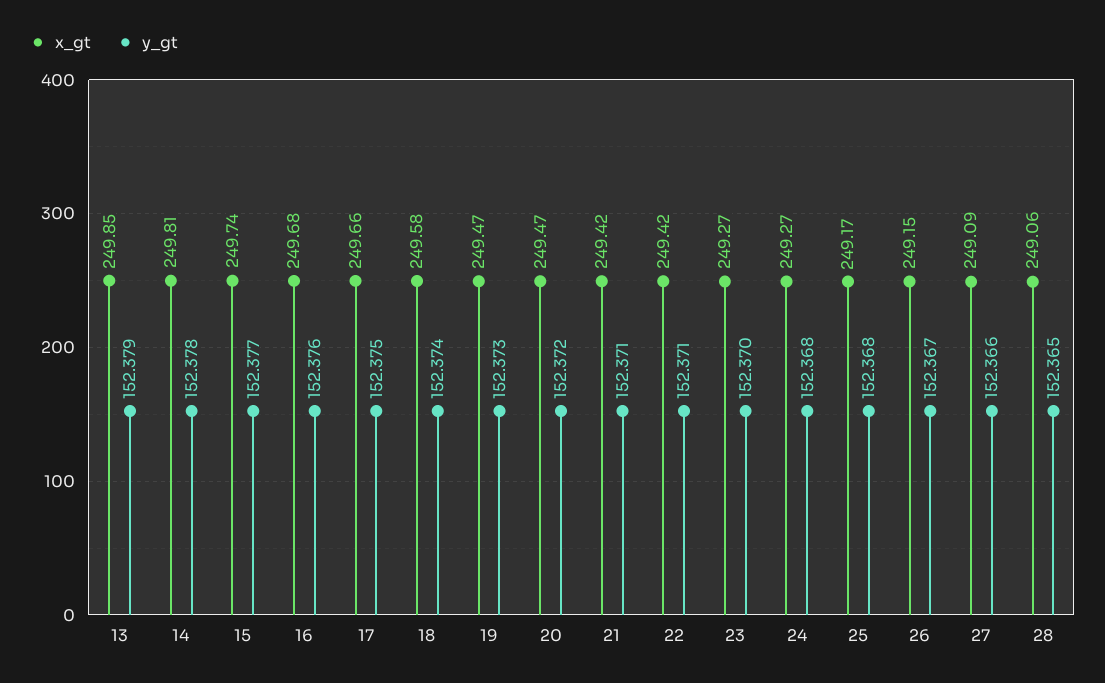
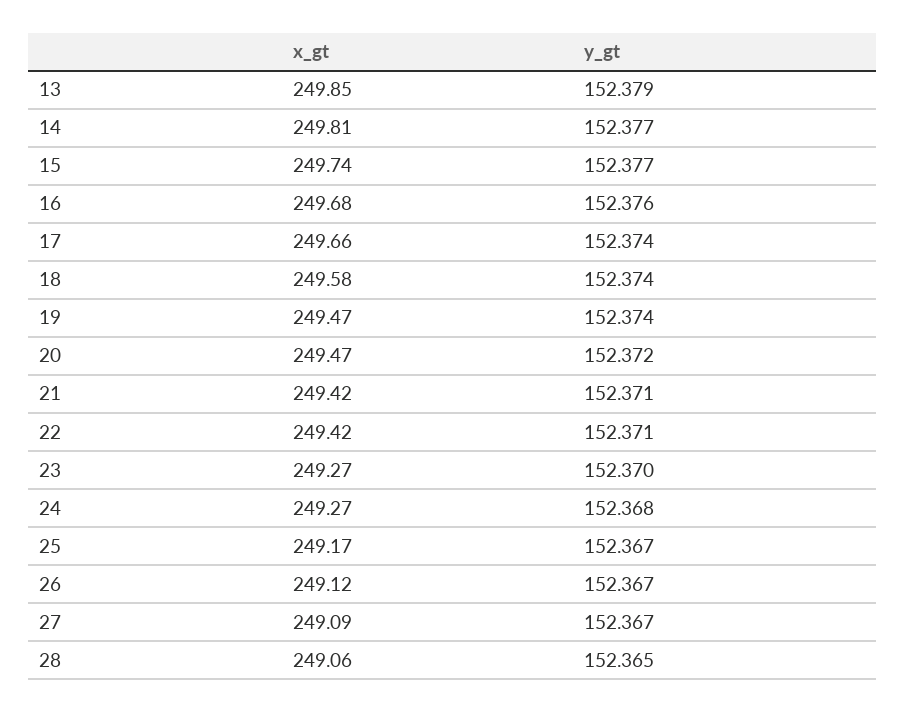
y_gt, 14: 152.378 -> 152.377
y_gt, 17: 152.375 -> 152.374
y_gt, 19: 152.373 -> 152.374
y_gt, 25: 152.368 -> 152.367
x_gt, 26: 249.15 -> 249.12
y_gt, 27: 152.366 -> 152.367

